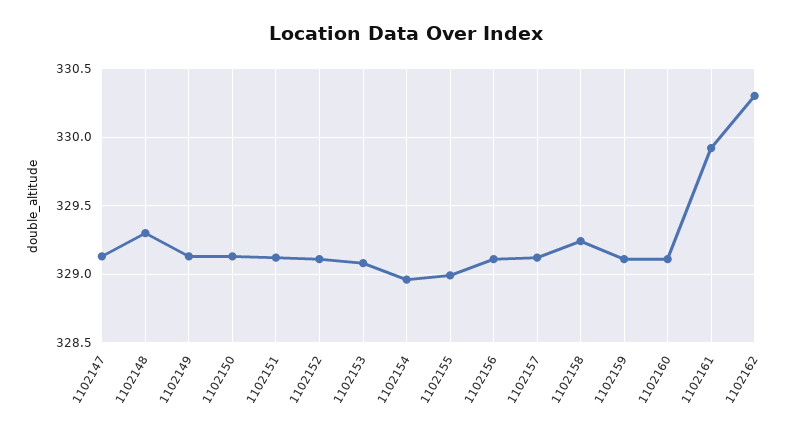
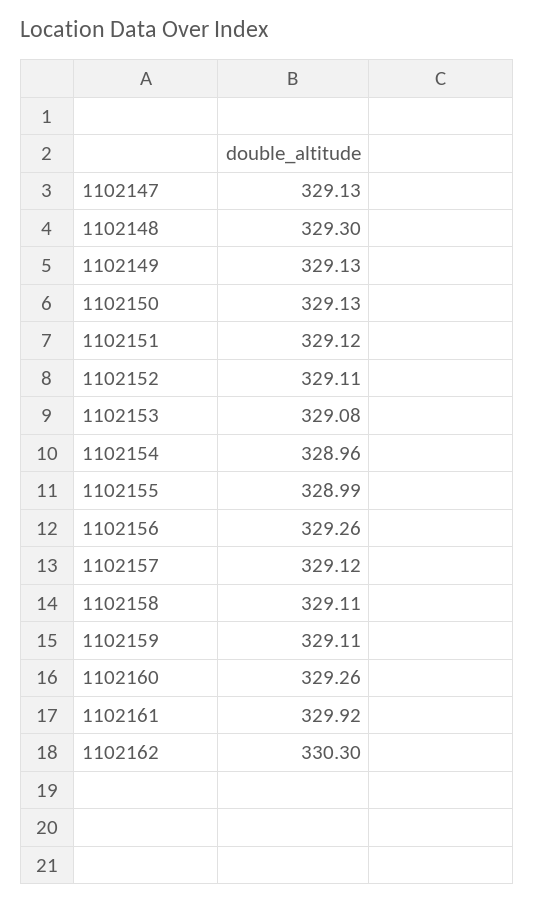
1102156: 329.1 -> 329.26
1102158: 329.25 -> 329.11
1102160: 329.1 -> 329.26

